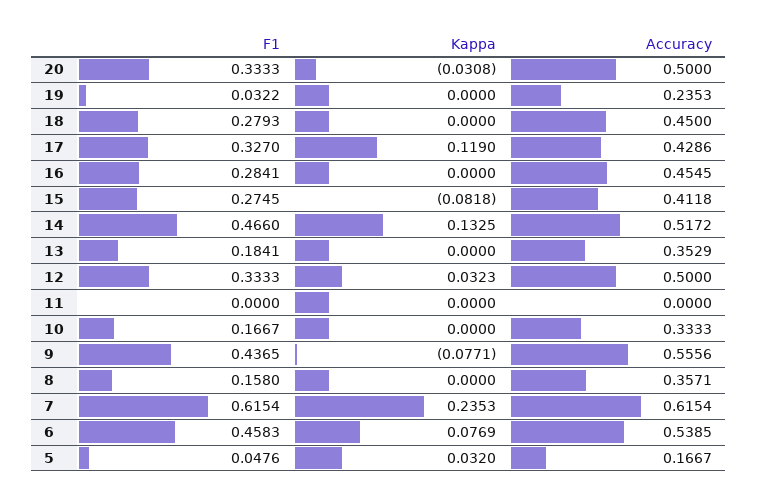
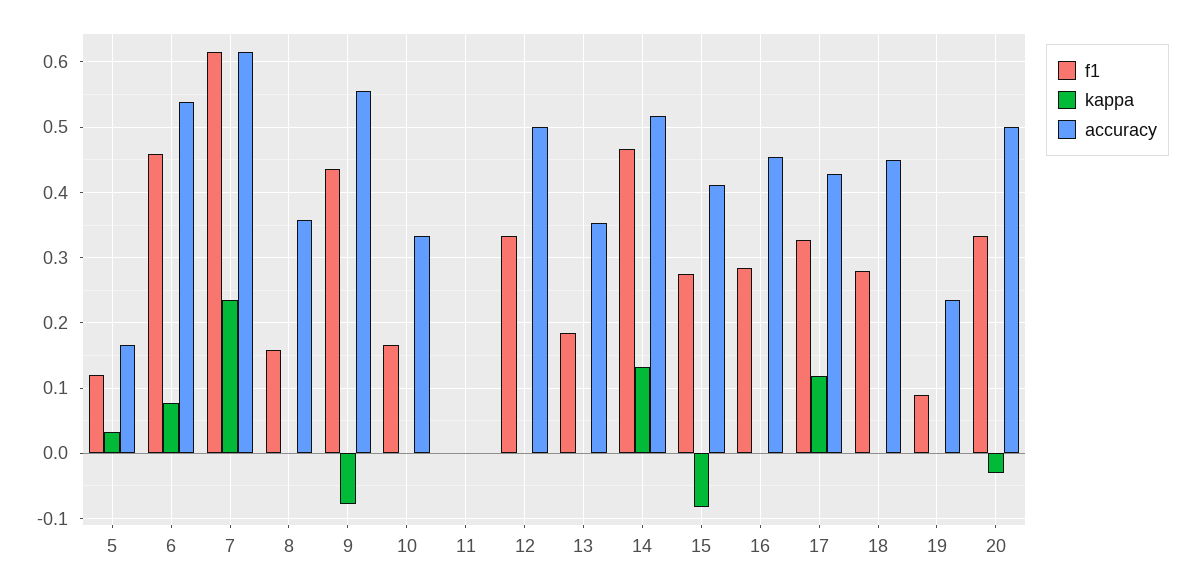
F1, 19: 0.0322 -> 0.09
Kappa, 12: 0.0323 -> 0
F1, 5: 0.0476 -> 0.12

